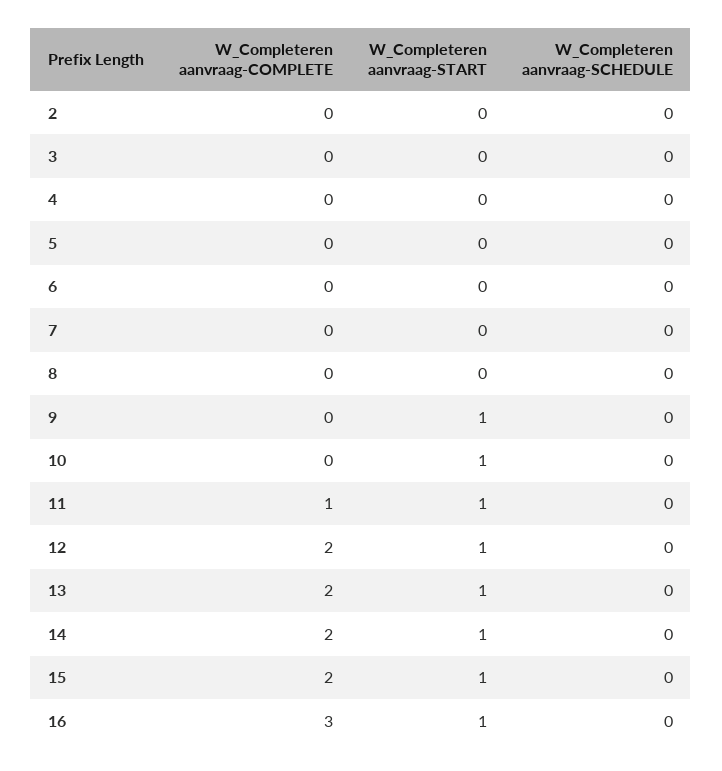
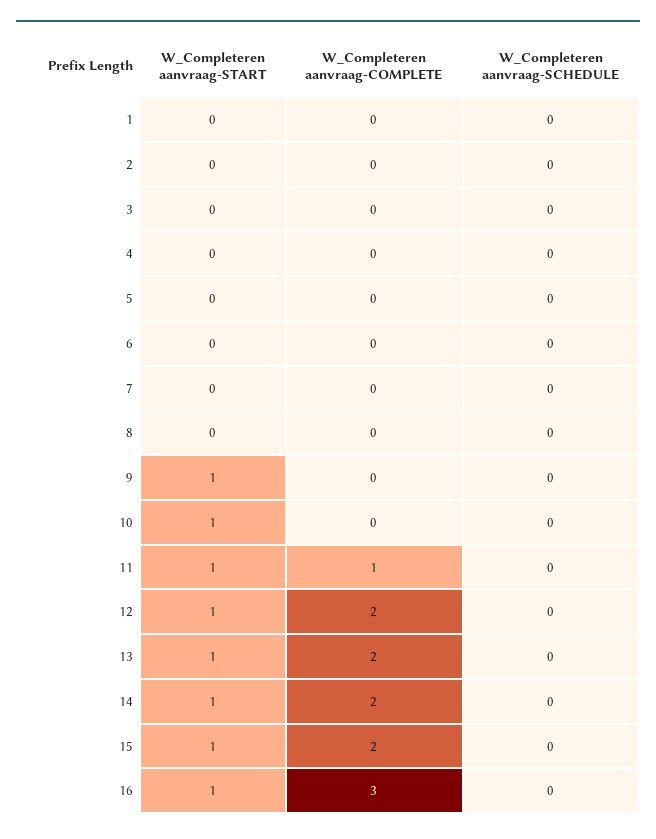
W_Completeren aanvraag-START, 1: none -> 0
W_Completeren aanvraag-COMPLETE, 1: none -> 0
W_Completeren aanvraag-SCHEDULE, 1: none -> 0

